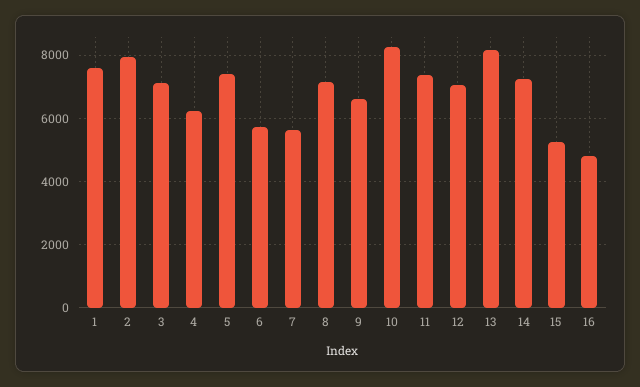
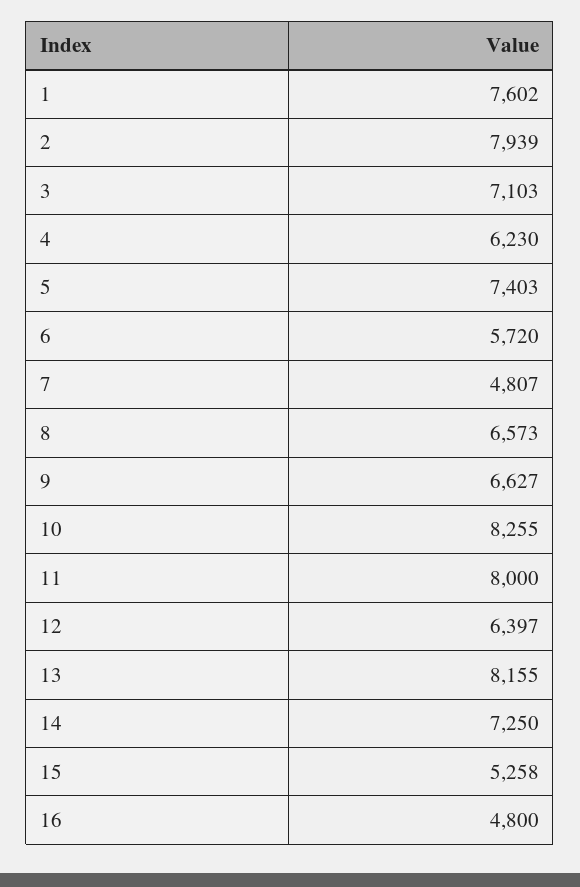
7: 5600 -> 4807
8: 7200 -> 6573
11: 7400 -> 8000
12: 7000 -> 6397

